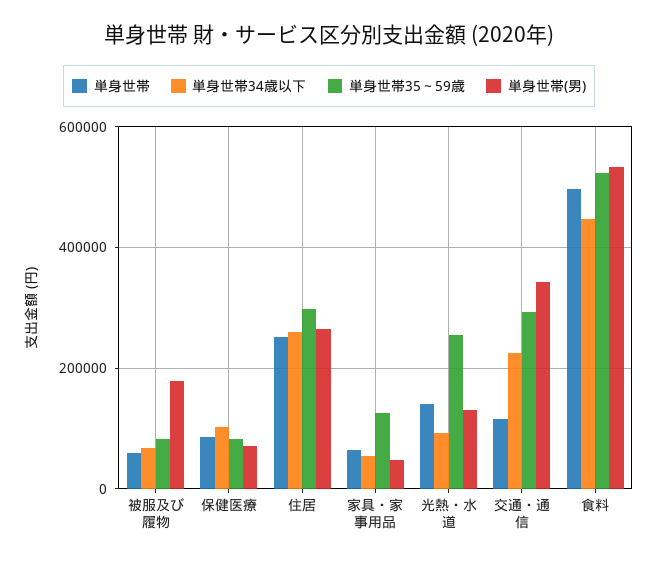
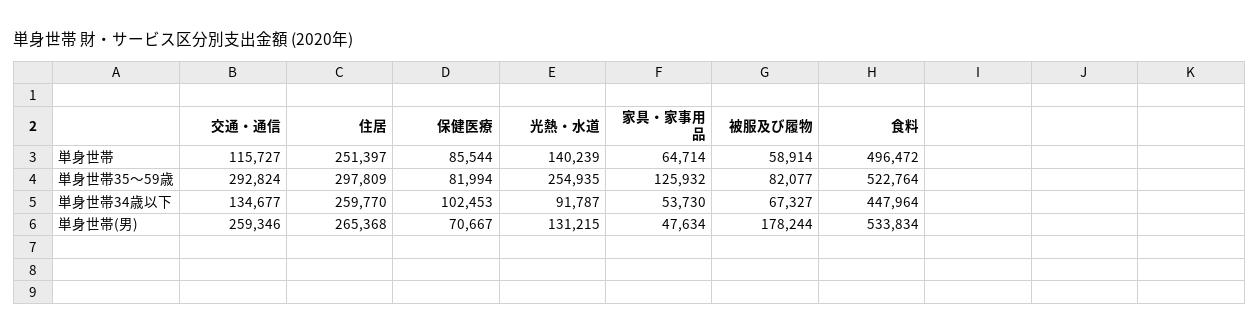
単身世帯34歳以下, 交通・通信: 220000 -> 134677
単身世帯(男), 交通・通信: 340000 -> 259346

